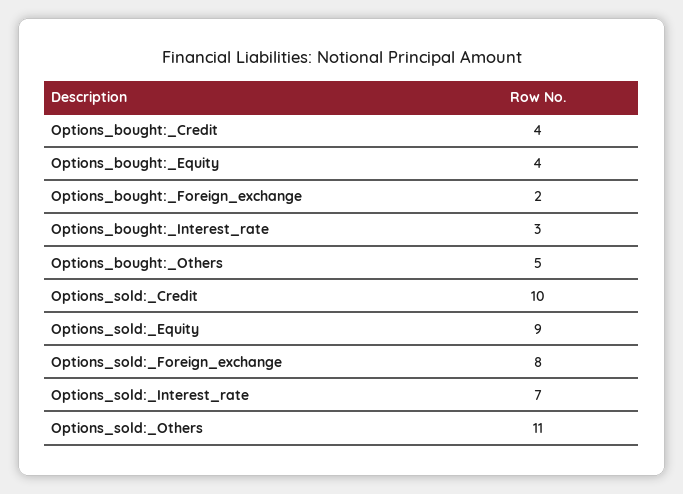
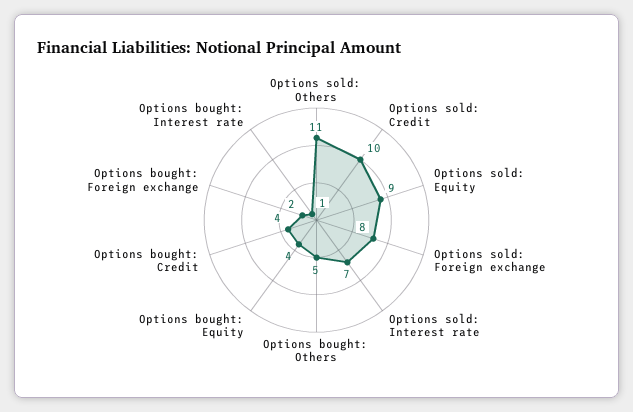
Options_bought:_Interest_rate: 3 -> 1

